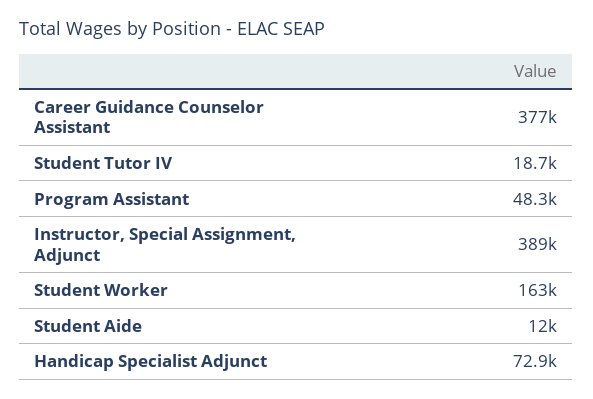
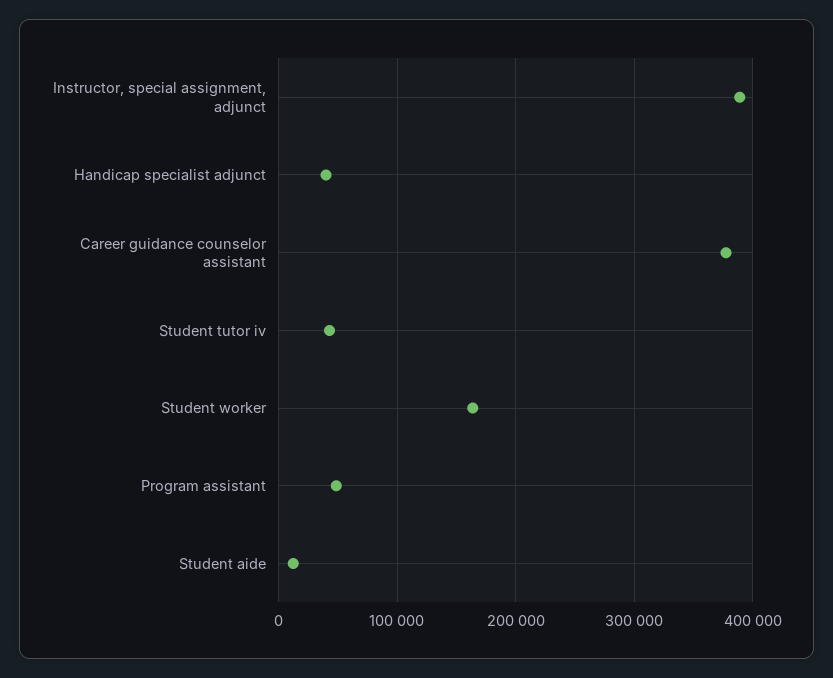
Student Tutor IV: 18700 -> 40000
Handicap Specialist Adjunct: 72900 -> 40000

